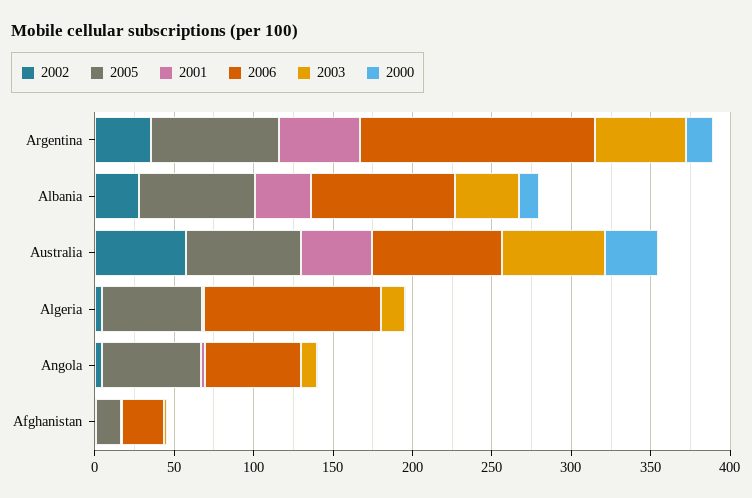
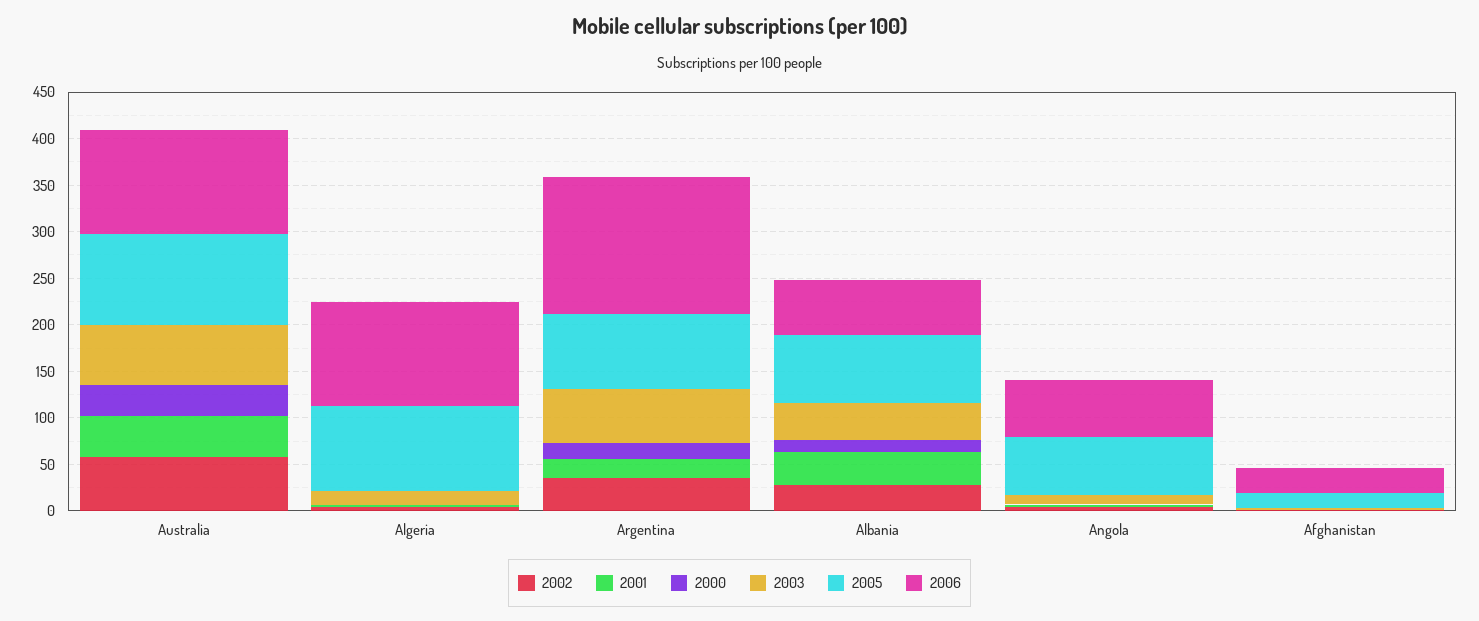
2001, Argentina: 50 -> 20
2006, Albania: 90 -> 60
2005, Australia: 70 -> 100
2006, Australia: 80 -> 110
2005, Algeria: 60 -> 90

